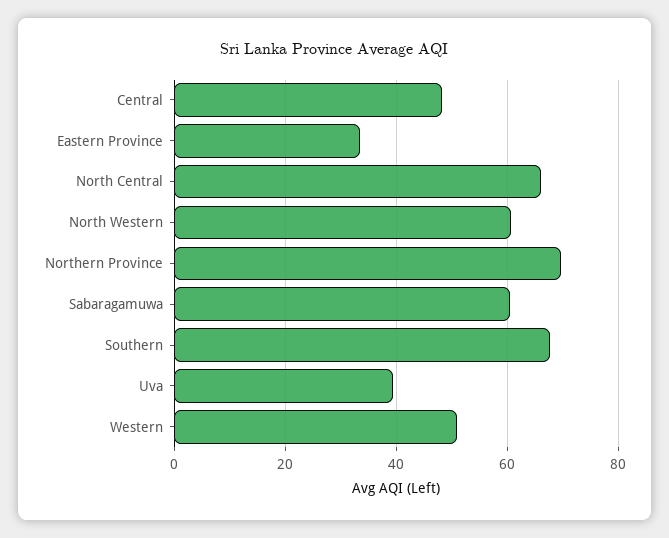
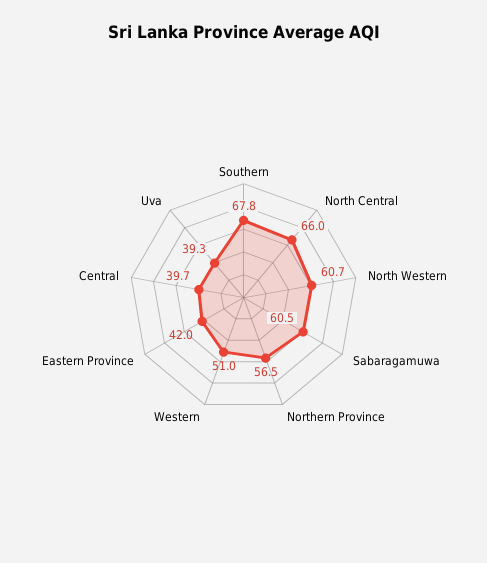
Central: 48 -> 39.7
Eastern Province: 34 -> 42
Northern Province: 70 -> 56.5

